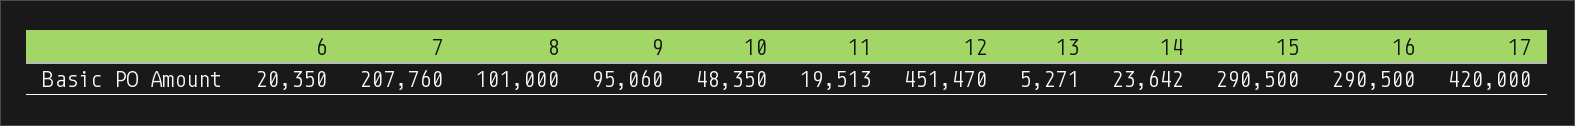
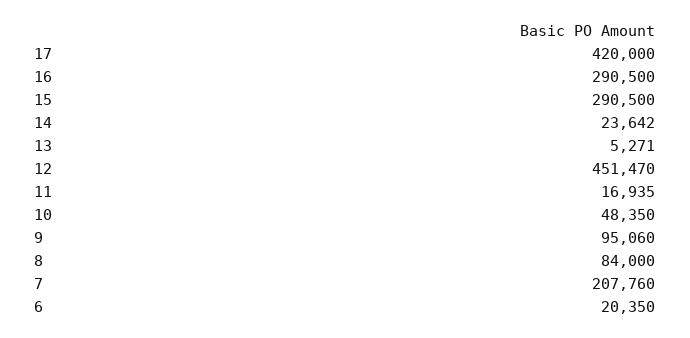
8: 101000 -> 84000
11: 19513 -> 16935

